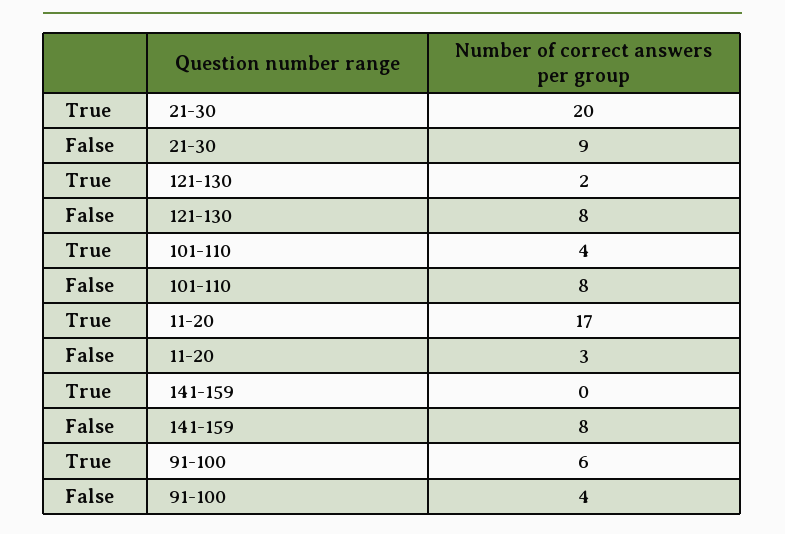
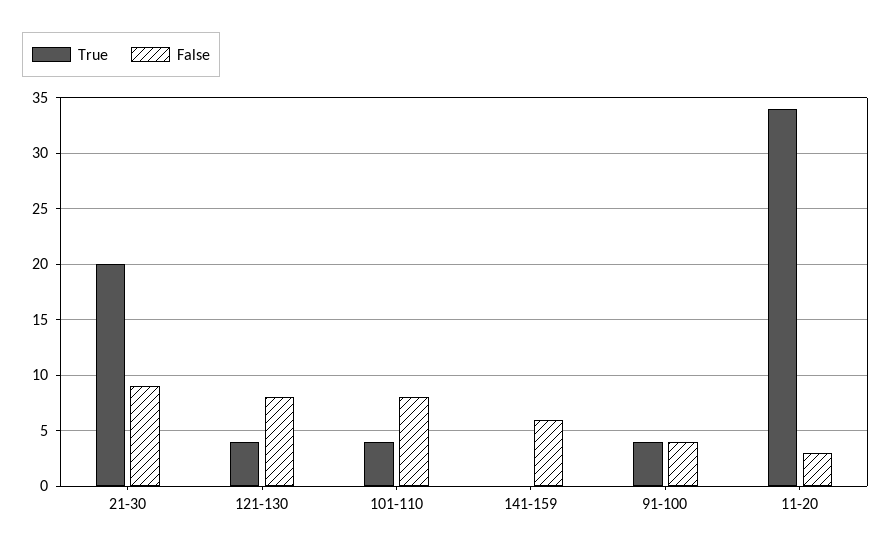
True, 121-130: 2 -> 4
True, 11-20: 17 -> 34
False, 141-159: 8 -> 6
True, 91-100: 6 -> 4

